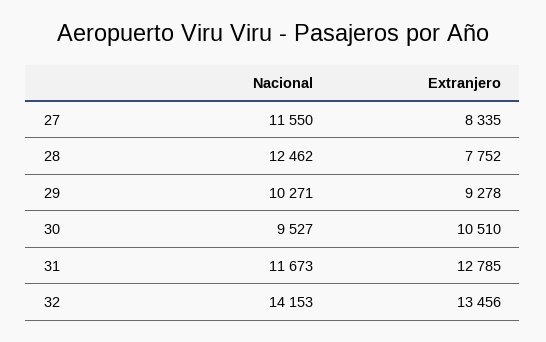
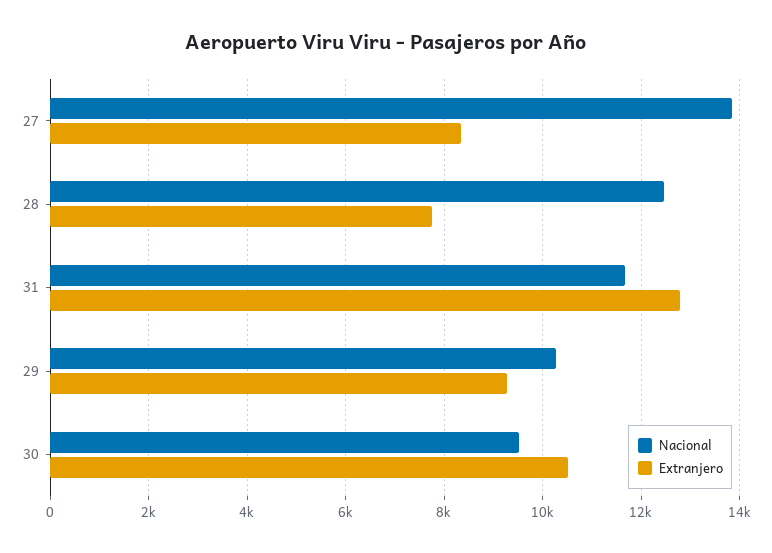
Nacional, 27: 11550 -> 13800
Nacional, 32: 14153 -> none
Extranjero, 32: 13456 -> none

